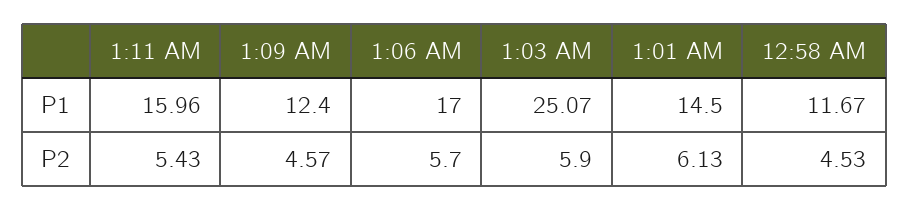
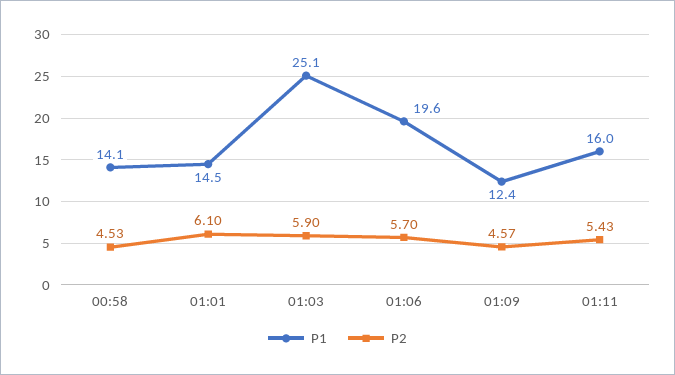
P1, 1:06 AM: 17 -> 19.6
P1, 12:58 AM: 11.67 -> 14.1
P2, 1:01 AM: 6.13 -> 6.1

